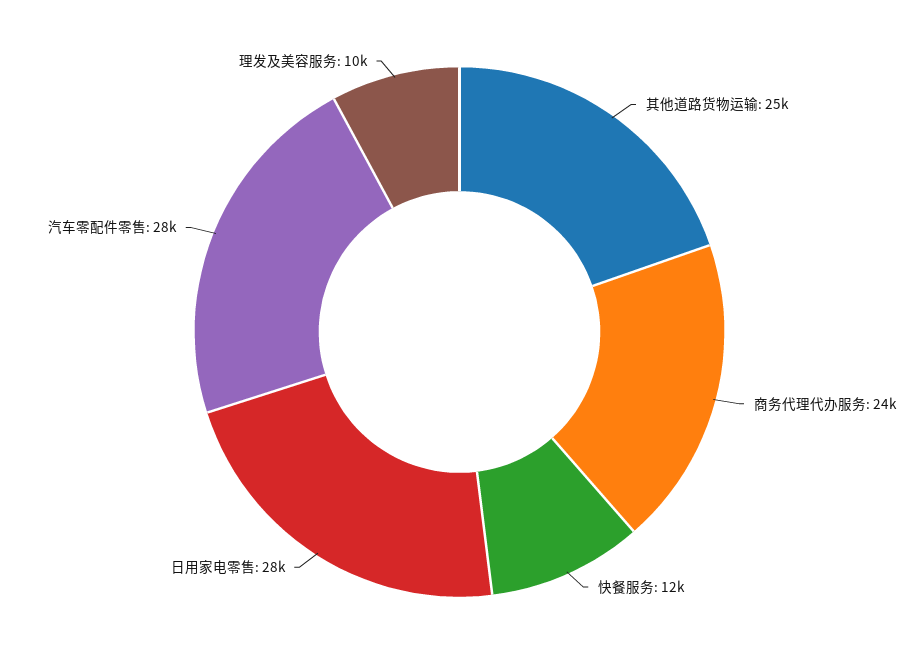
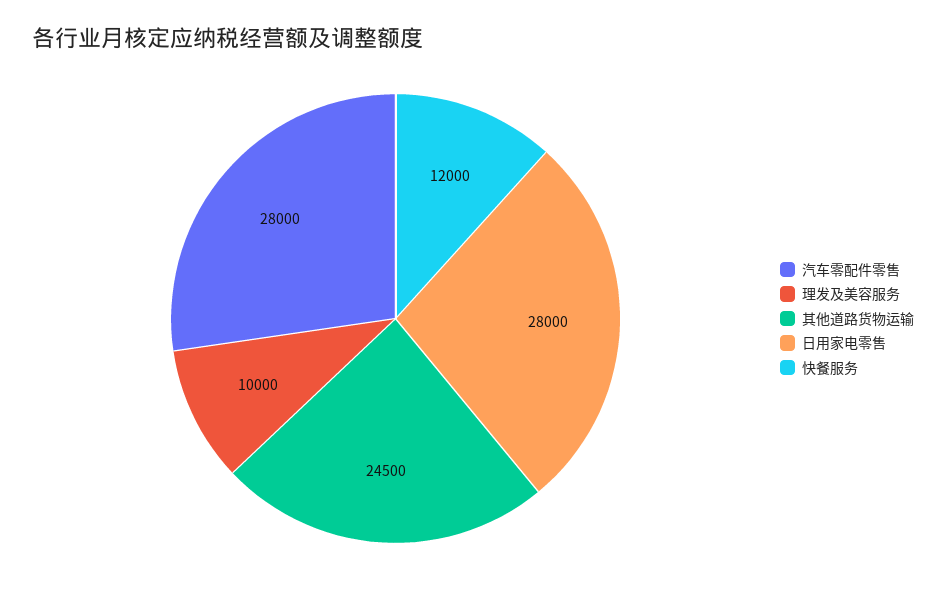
商务代理代办服务: 24000 -> none

